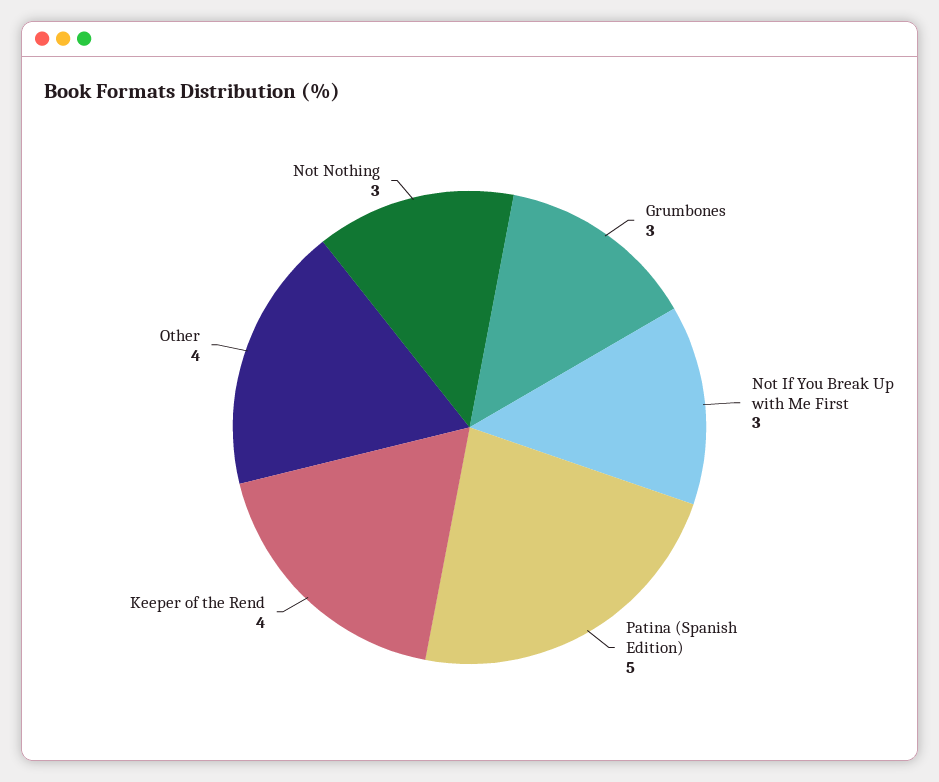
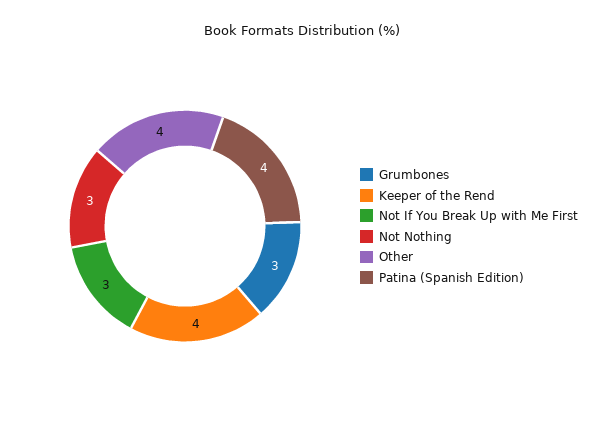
Patina (Spanish Edition): 5 -> 4

